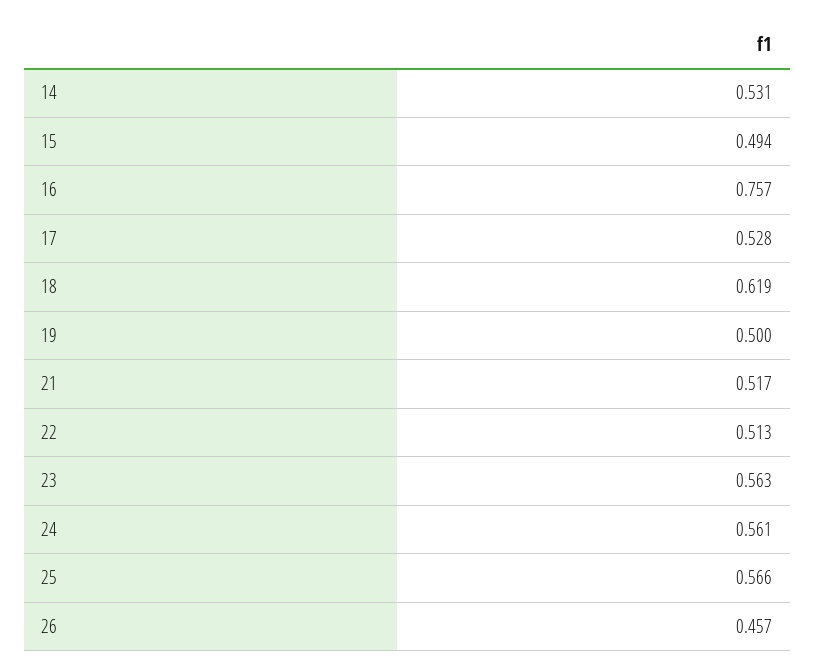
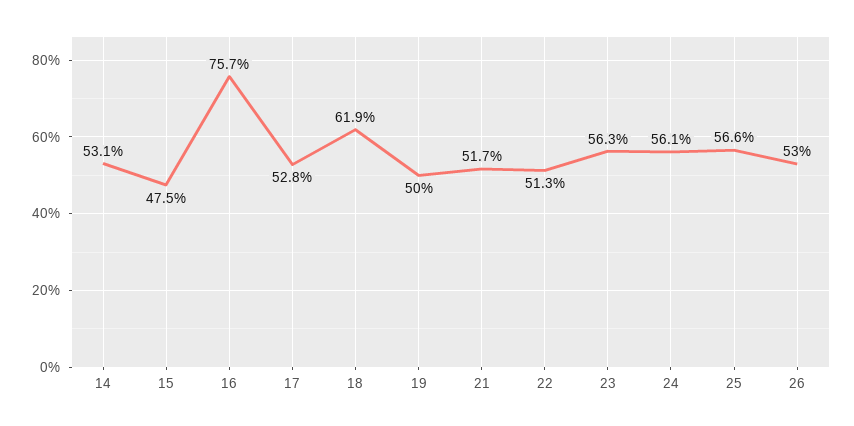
15: 0.494 -> 0.475
26: 0.457 -> 0.53

